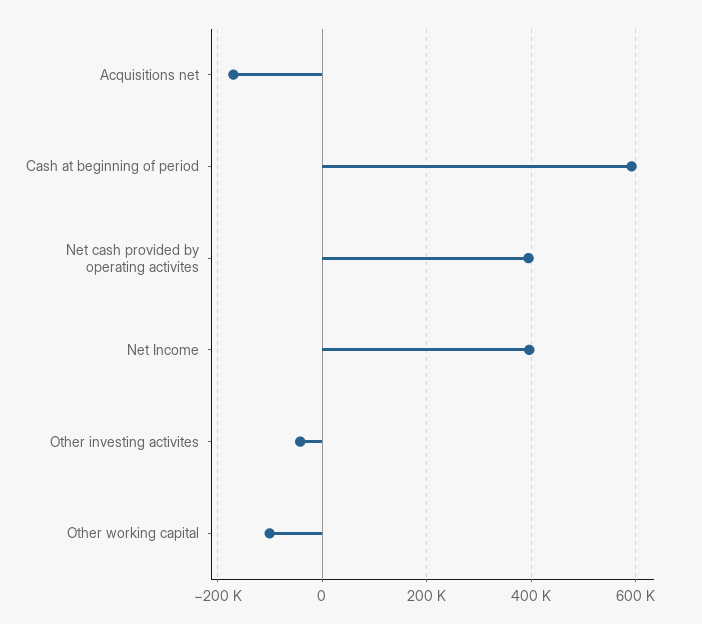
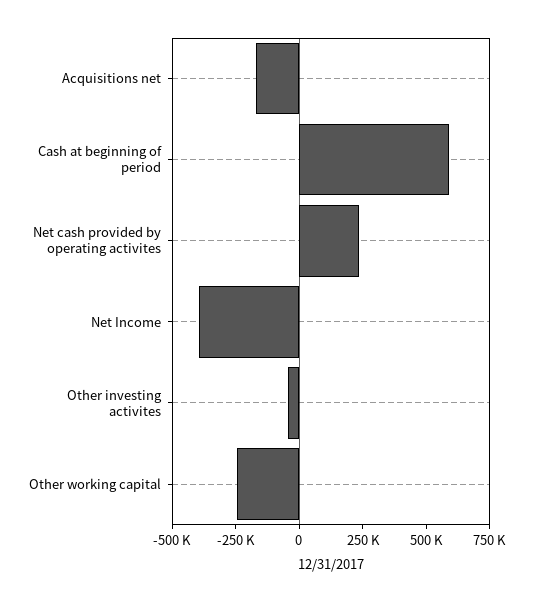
Net cash provided by operating activites: 400000 -> 250000
Net Income: 400000 -> -400000
Other working capital: -100000 -> -250000

